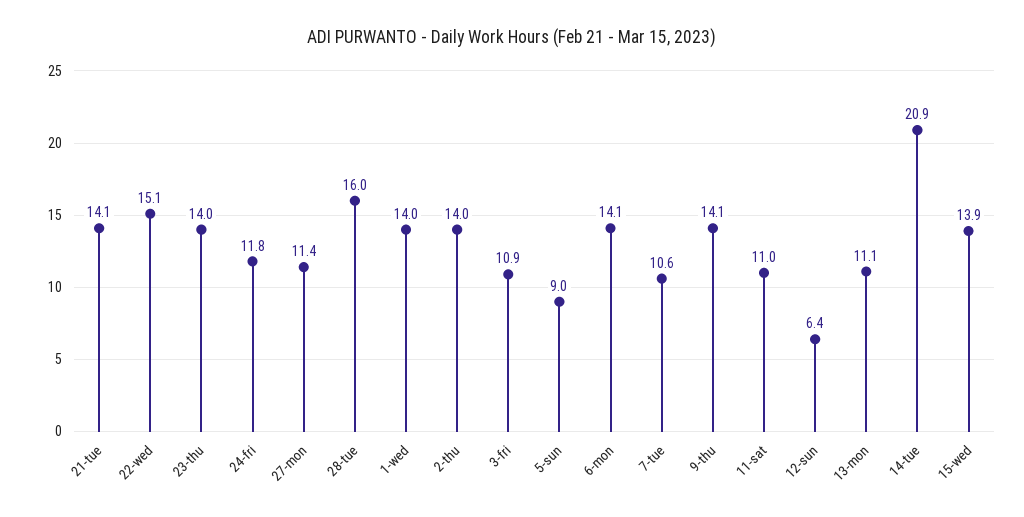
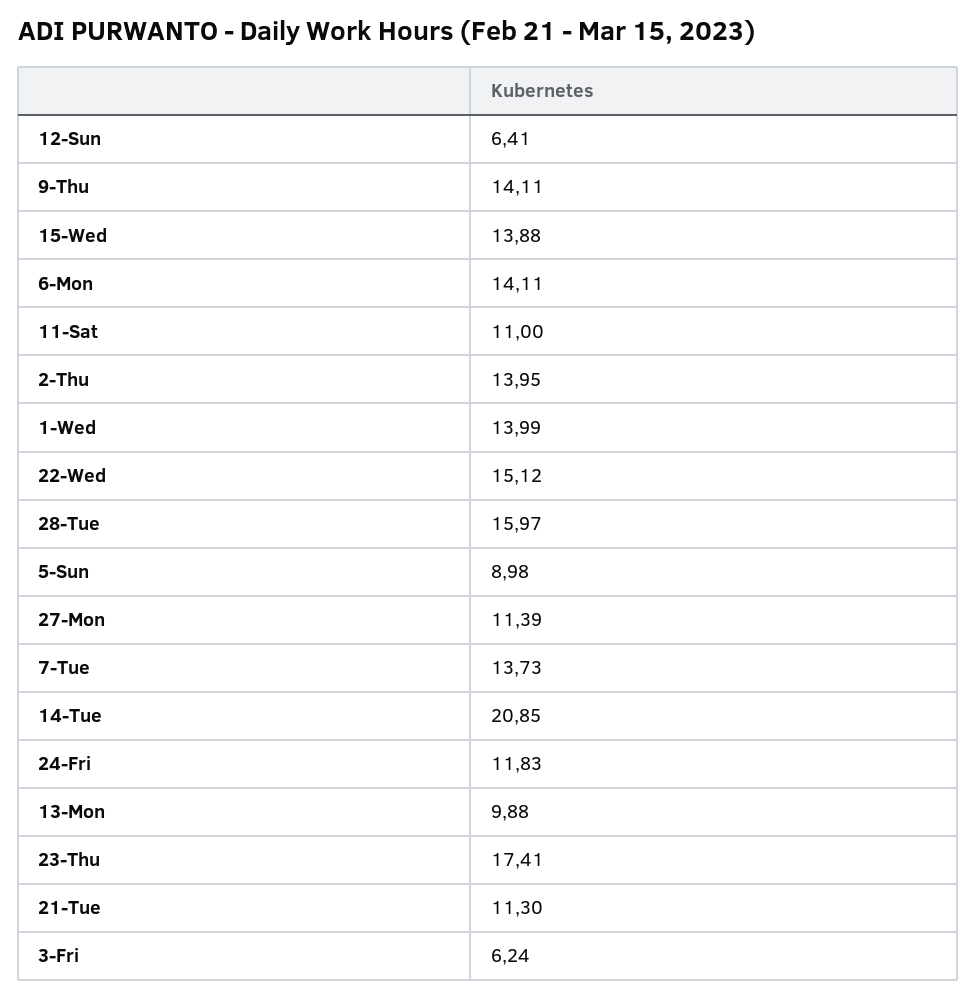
21-tue: 14.1 -> 11.3
23-thu: 14 -> 17.41
3-fri: 10.9 -> 6.24
7-tue: 10.6 -> 13.73
13-mon: 11.1 -> 9.88

